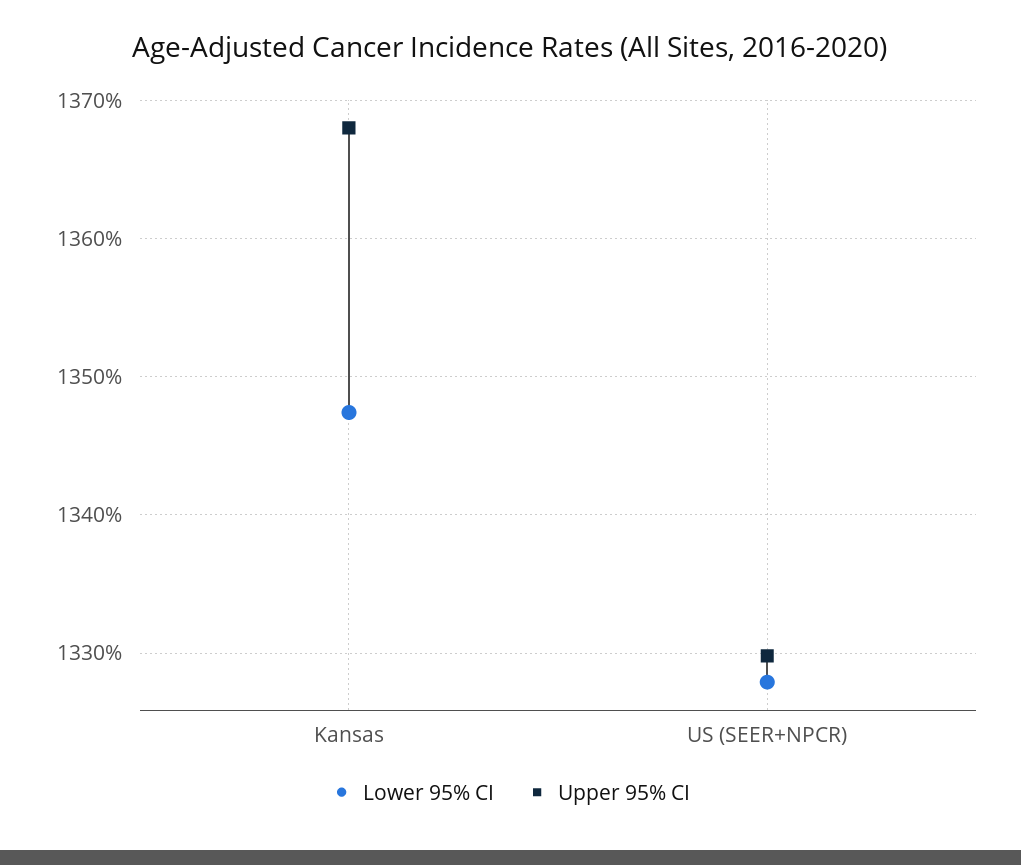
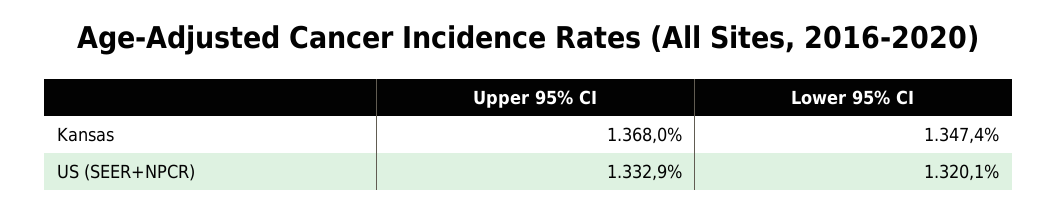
Lower 95% CI, US (SEER+NPCR): 1328 -> 1320.1
Upper 95% CI, US (SEER+NPCR): 1330 -> 1332.9

